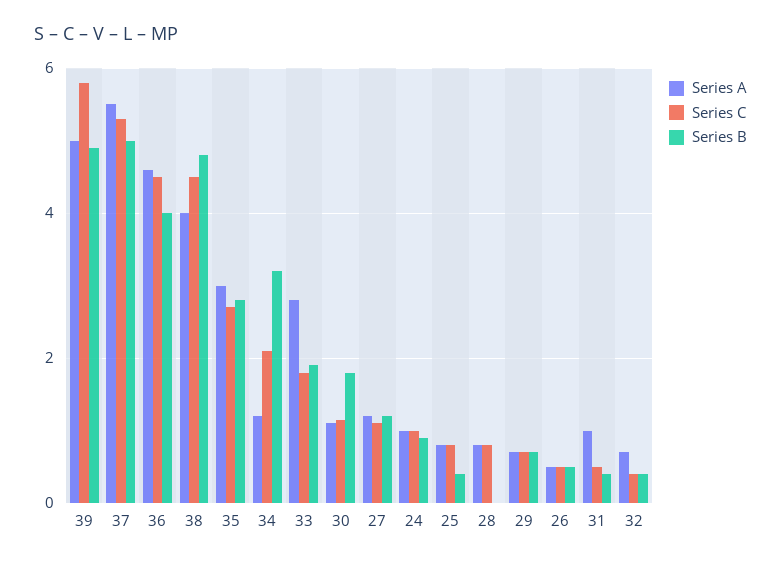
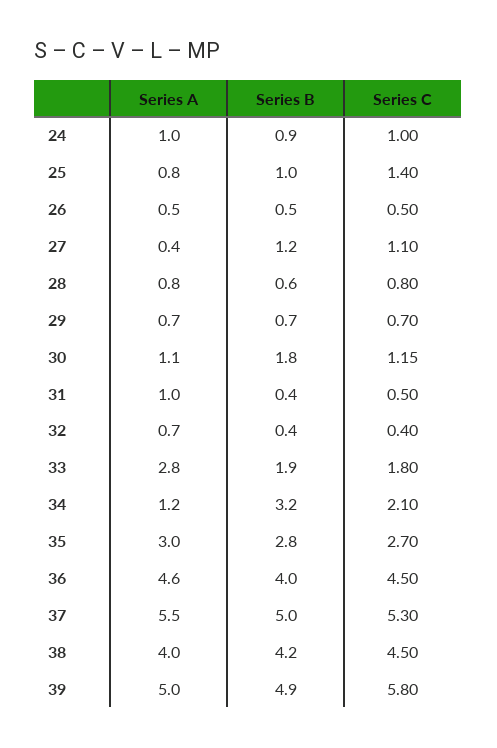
Series B, 38: 4.8 -> 4.2
Series A, 27: 1.2 -> 0.4
Series C, 25: 0.8 -> 1.4
Series B, 25: 0.4 -> 1
Series B, 28: 0 -> 0.6

